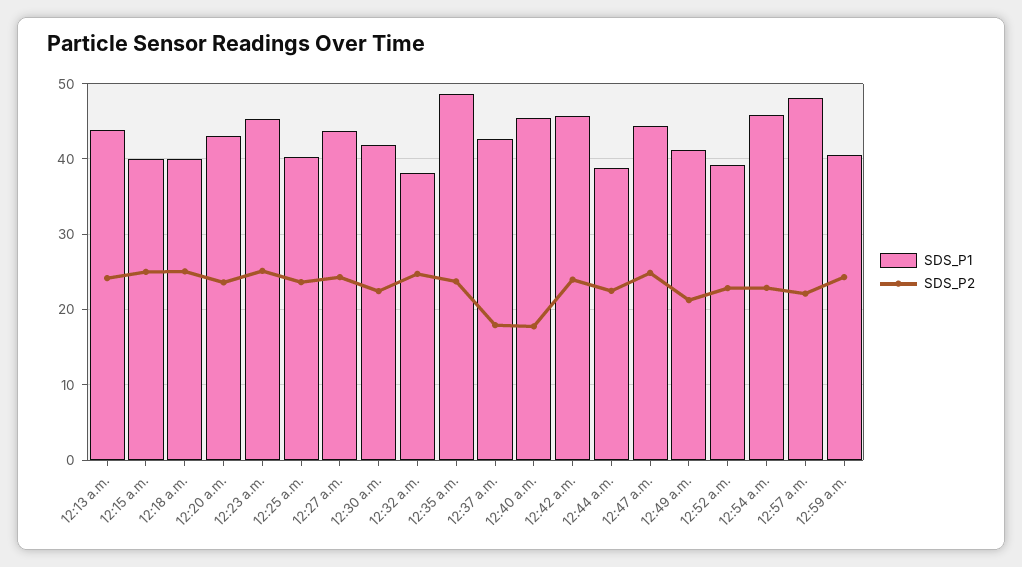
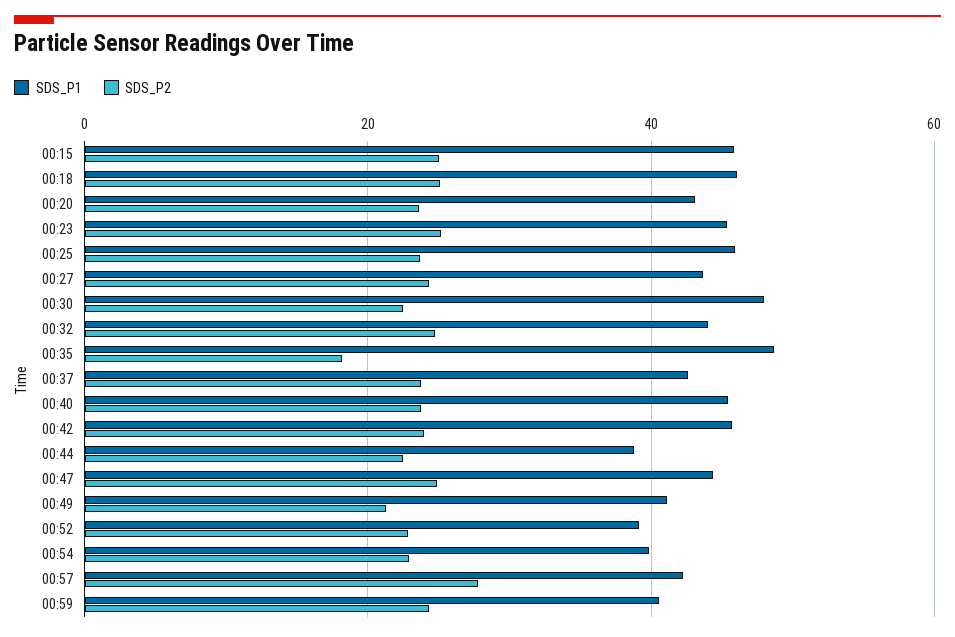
SDS_P1, 12:13 a.m.: 44 -> none
SDS_P2, 12:13 a.m.: 24 -> none
SDS_P1, 12:15 a.m.: 40 -> 46
SDS_P1, 12:18 a.m.: 40 -> 46
SDS_P1, 12:25 a.m.: 40 -> 46
SDS_P1, 12:30 a.m.: 42 -> 48
SDS_P1, 12:32 a.m.: 38 -> 44
SDS_P2, 12:35 a.m.: 24 -> 18
SDS_P2, 12:37 a.m.: 18 -> 24
SDS_P2, 12:40 a.m.: 18 -> 24
SDS_P1, 12:54 a.m.: 46 -> 40
SDS_P1, 12:57 a.m.: 48 -> 42
SDS_P2, 12:57 a.m.: 22 -> 28

